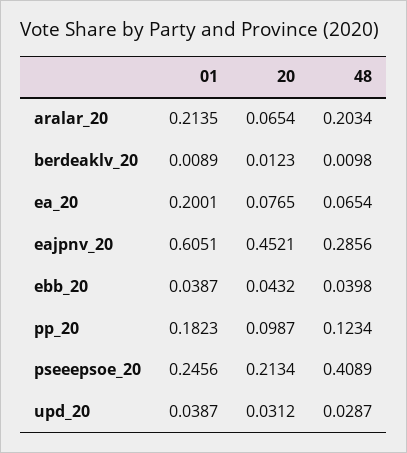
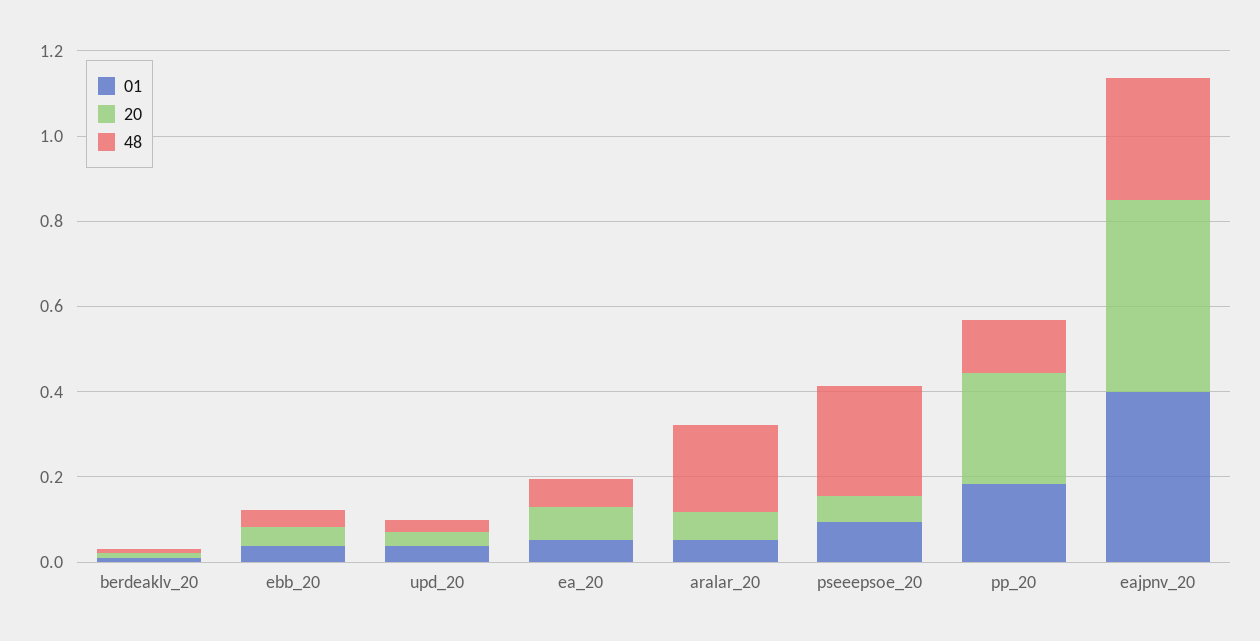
01, aralar_20: 0.2135 -> 0.05
01, ea_20: 0.2001 -> 0.05
01, eajpnv_20: 0.6051 -> 0.4
20, pp_20: 0.0987 -> 0.25
01, pseeepsoe_20: 0.2456 -> 0.1
20, pseeepsoe_20: 0.2134 -> 0.05
48, pseeepsoe_20: 0.4089 -> 0.25

